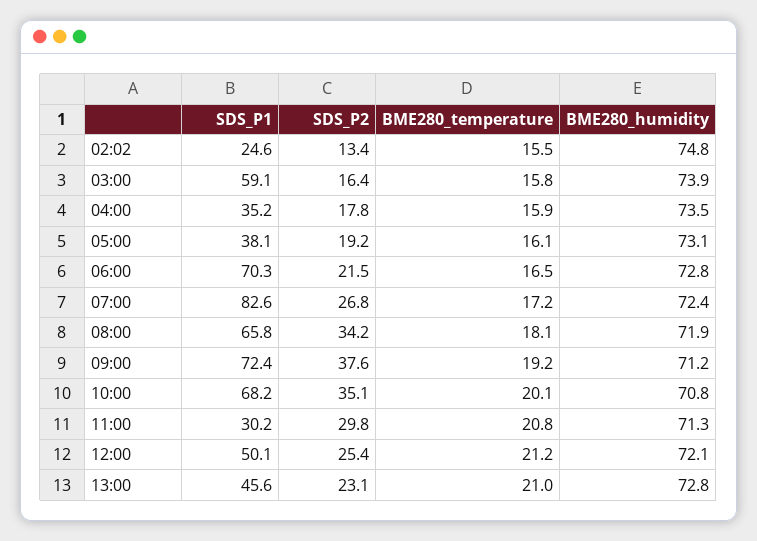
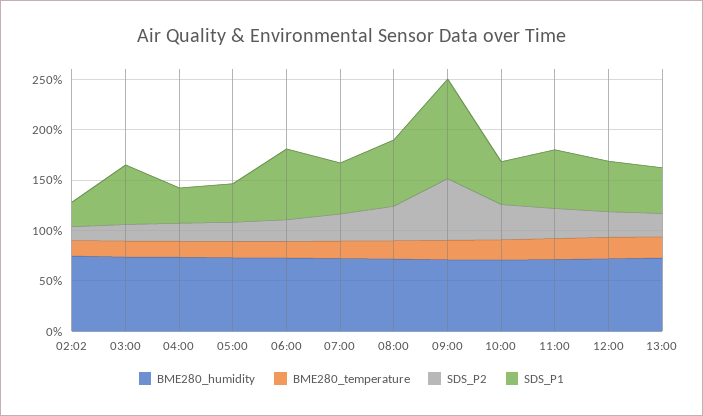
SDS_P1, 07:00: 82.6 -> 50
SDS_P1, 09:00: 72.4 -> 100
SDS_P2, 09:00: 37.6 -> 60
SDS_P1, 10:00: 68.2 -> 40
SDS_P1, 11:00: 30.2 -> 60

